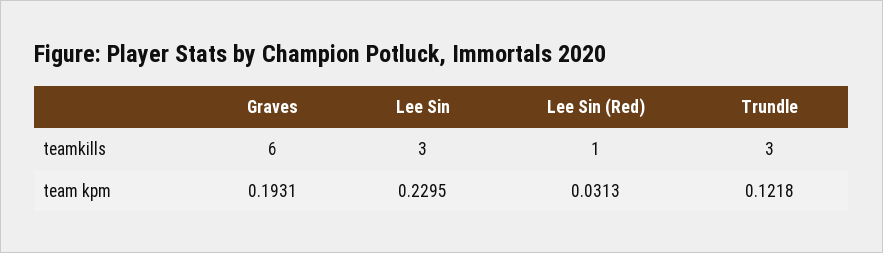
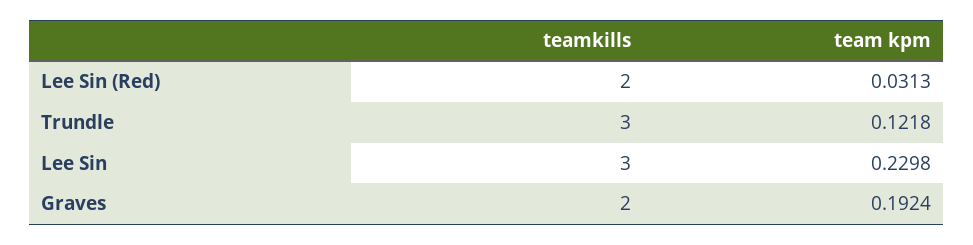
Graves, teamkills: 6 -> 2
Lee Sin (Red), teamkills: 1 -> 2
Graves, team kpm: 0.1931 -> 0.1924
Lee Sin, team kpm: 0.2295 -> 0.2298

